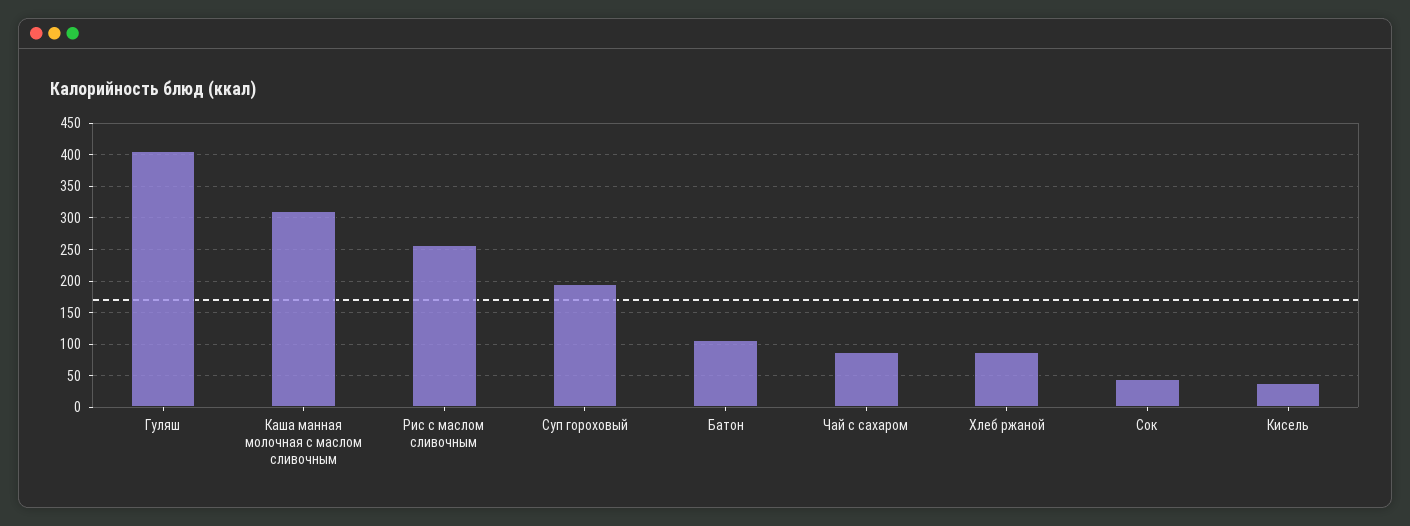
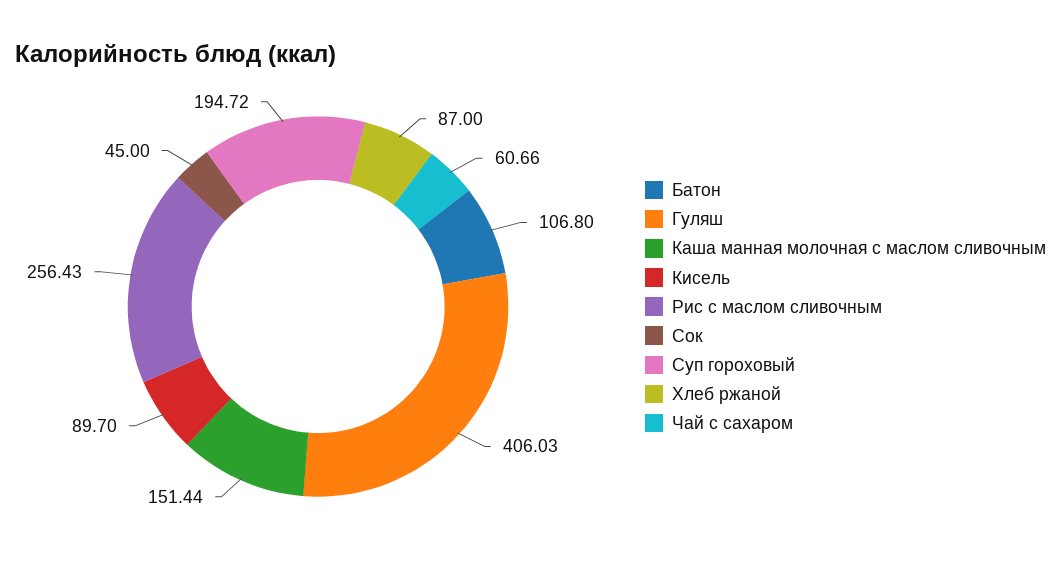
Каша манная молочная с маслом сливочным: 310 -> 151.44
Чай с сахаром: 90 -> 60.66
Кисель: 40 -> 89.7

